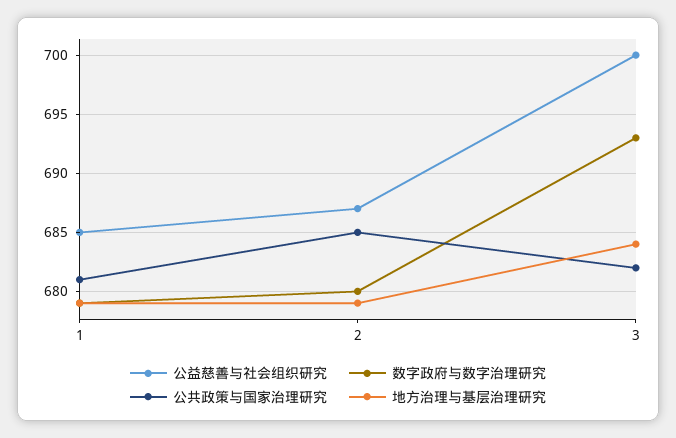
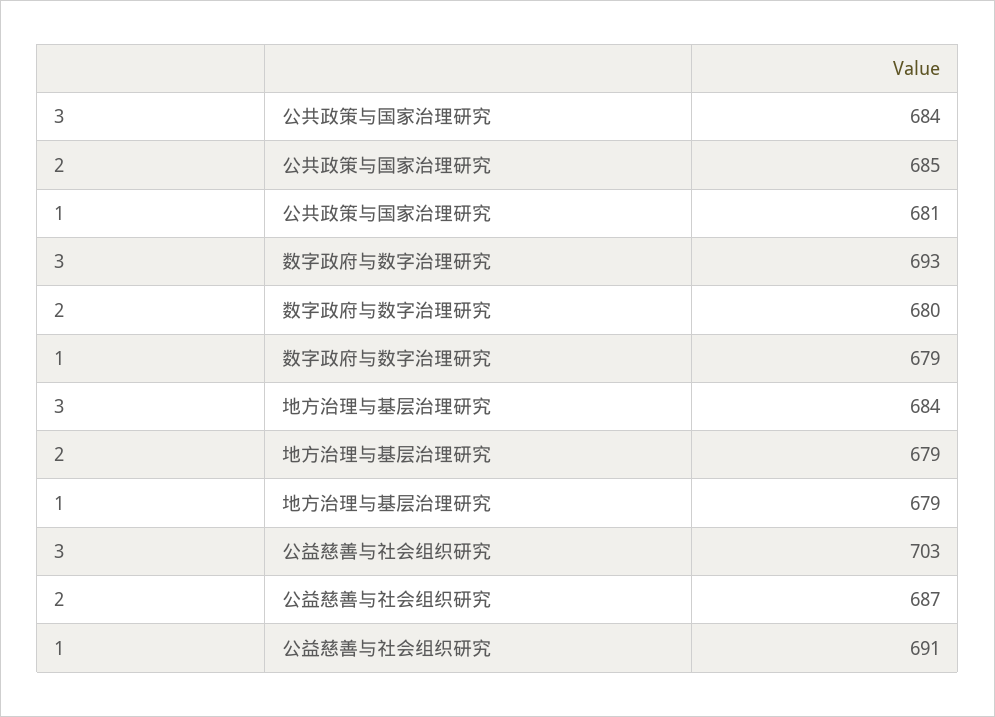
公益慈善与社会组织研究, 1: 685 -> 691
公益慈善与社会组织研究, 3: 700 -> 703
公共政策与国家治理研究, 3: 682 -> 684

